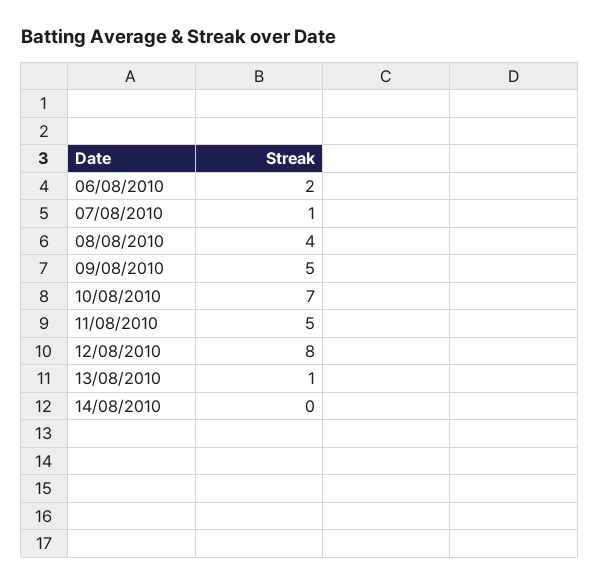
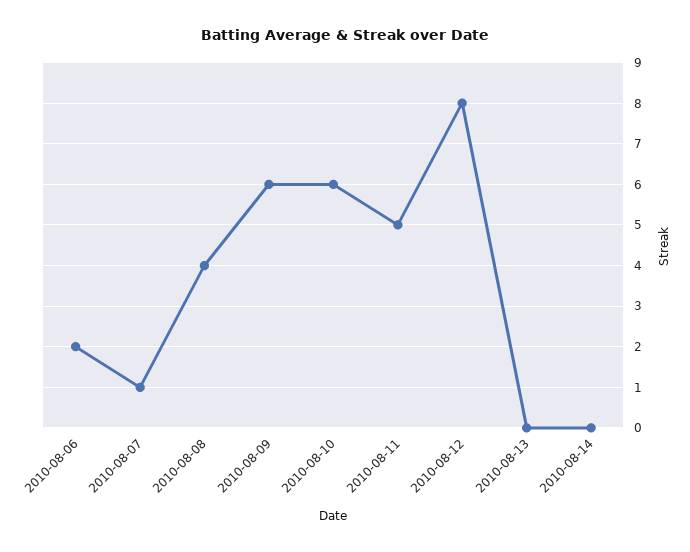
09/08/2010: 5 -> 6
10/08/2010: 7 -> 6
13/08/2010: 1 -> 0

